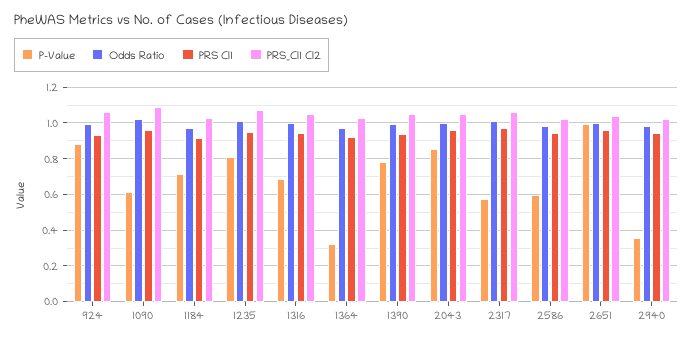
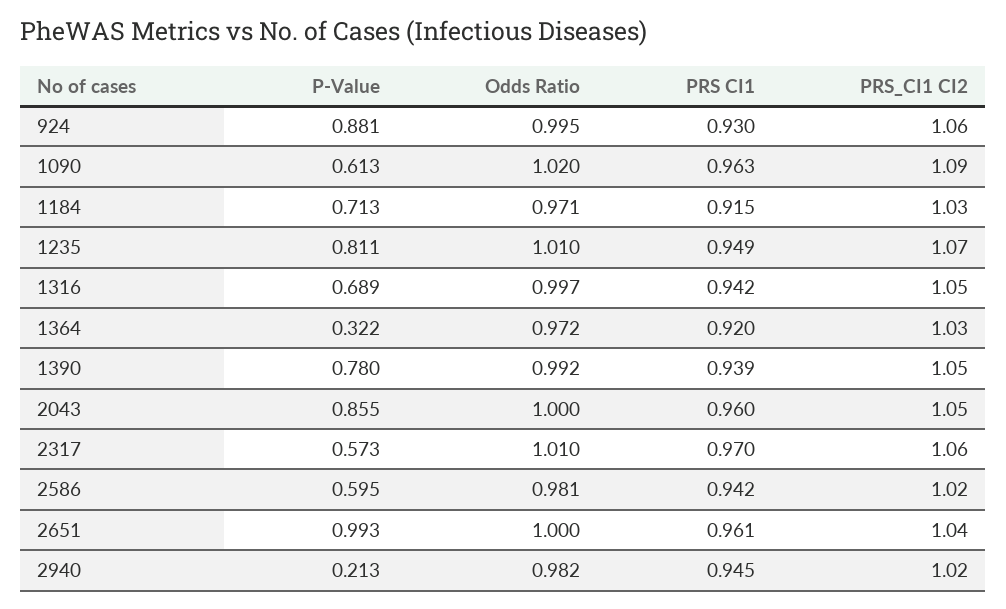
P-Value, 2940: 0.35 -> 0.213

